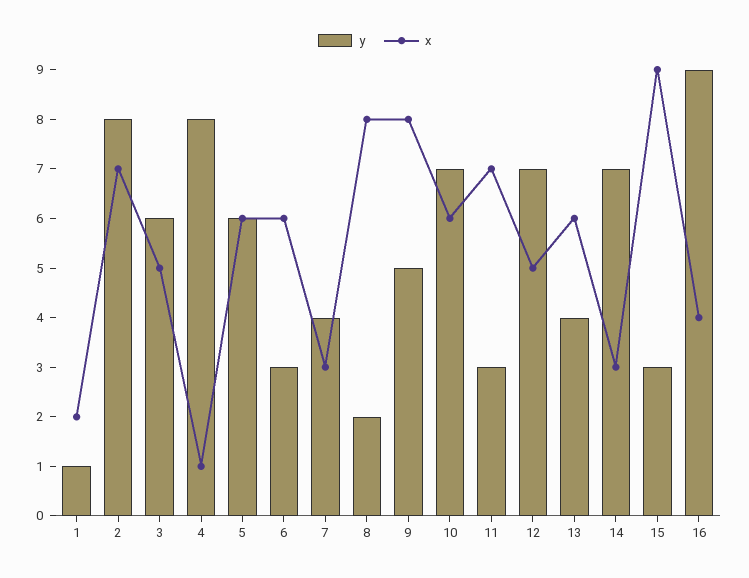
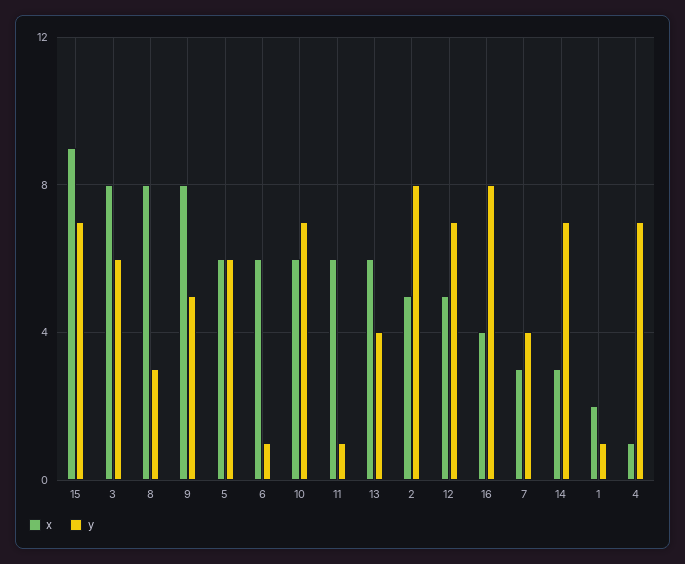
x, 2: 7 -> 5
x, 3: 5 -> 8
y, 4: 8 -> 7
y, 6: 3 -> 1
y, 8: 2 -> 3
y, 11: 3 -> 1
x, 11: 7 -> 6
y, 15: 3 -> 7
y, 16: 9 -> 8

